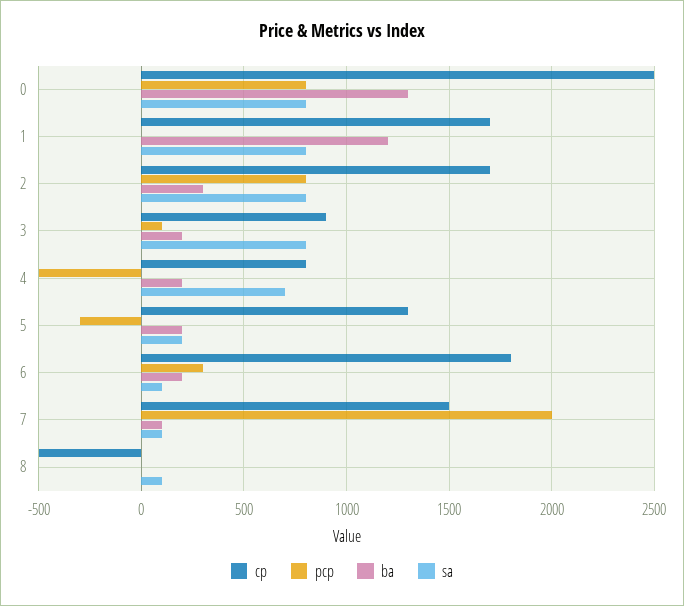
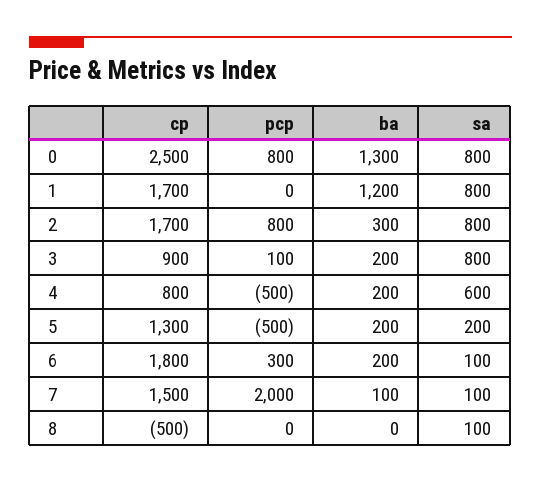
sa, 4: 700 -> 600
pcp, 5: -300 -> -500

